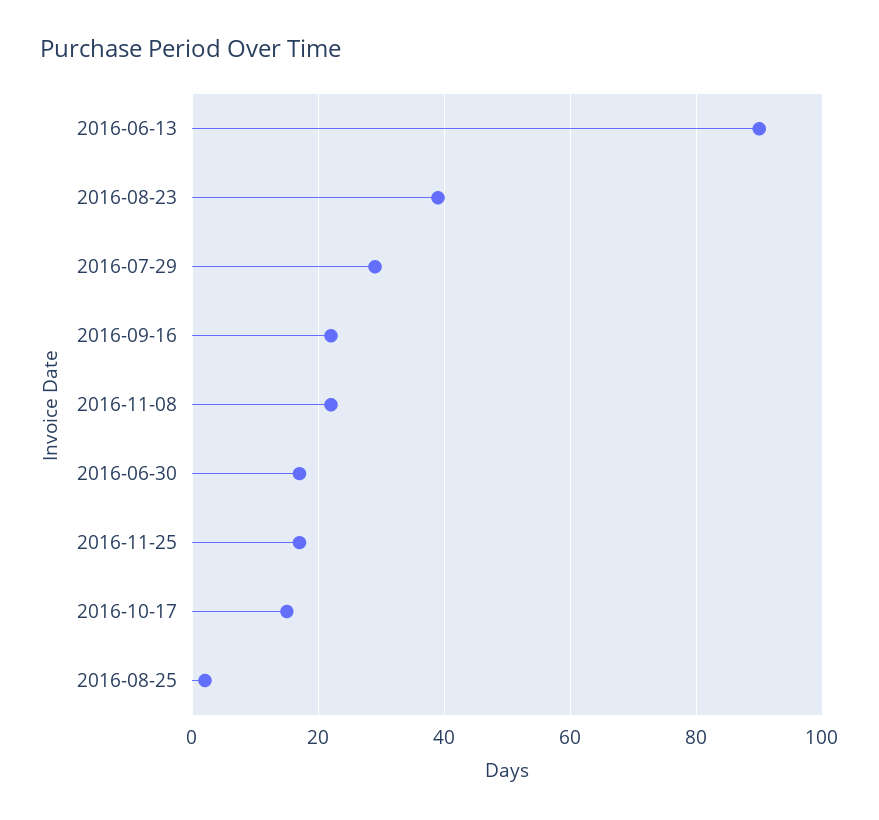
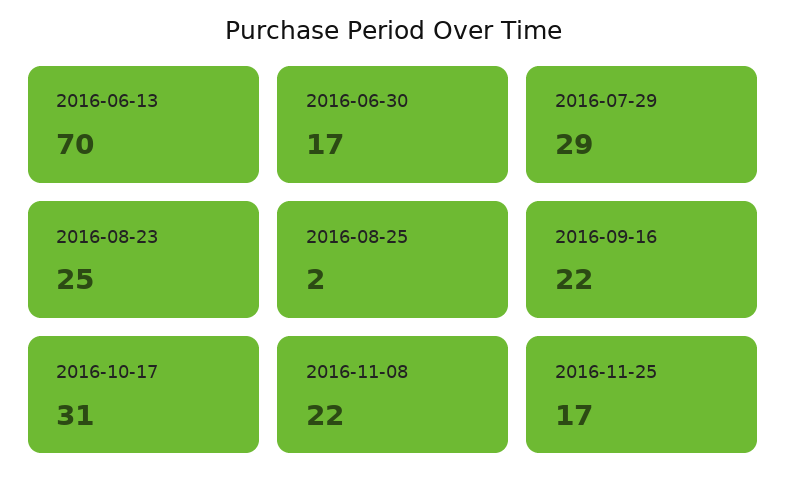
2016-06-13: 90 -> 70
2016-08-23: 40 -> 25
2016-10-17: 15 -> 31

